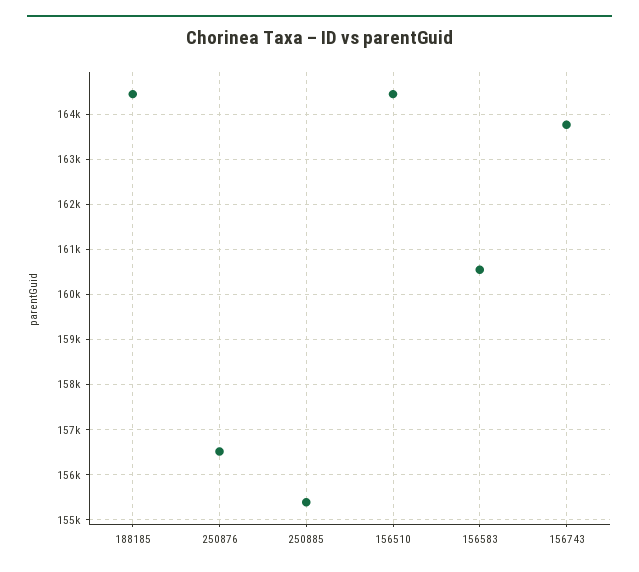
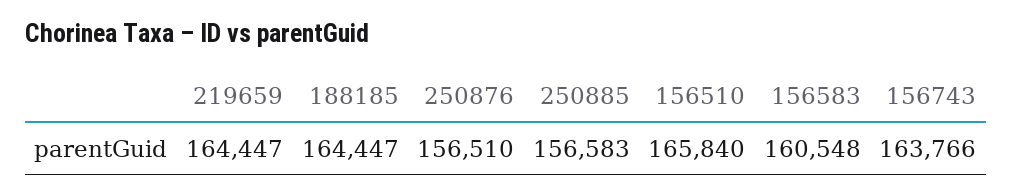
250885: 155400 -> 156583
156510: 164400 -> 165840
219659: none -> 164447

